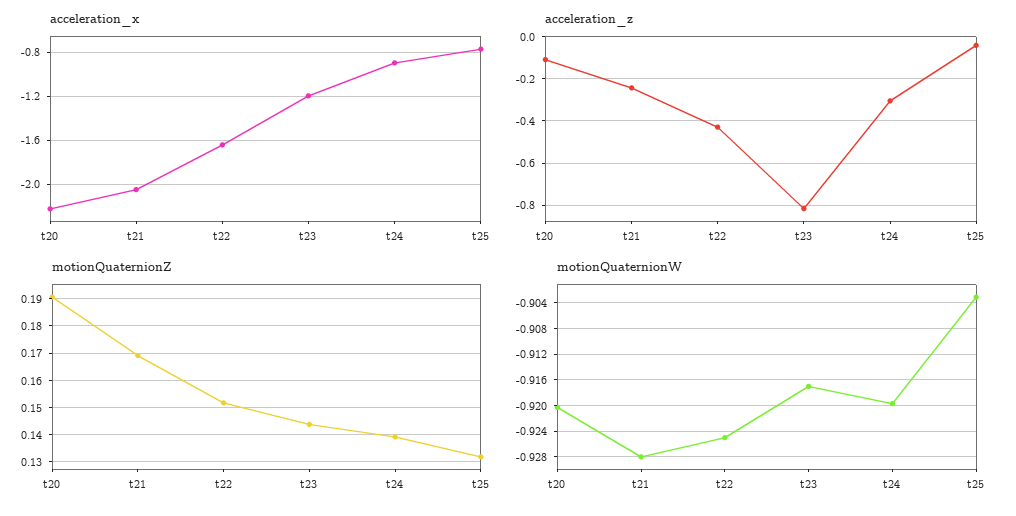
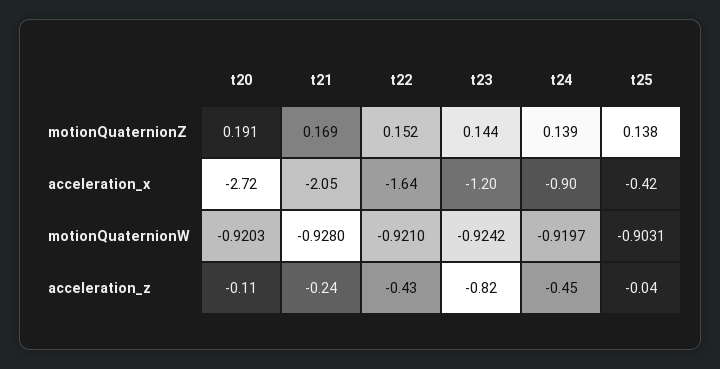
acceleration_x, t20: -2.2 -> -2.72
acceleration_x, t25: -0.8 -> -0.42
acceleration_z, t24: -0.3 -> -0.45
motionQuaternionZ, t25: 0.1325 -> 0.138
motionQuaternionW, t22: -0.925 -> -0.921
motionQuaternionW, t23: -0.917 -> -0.9242

